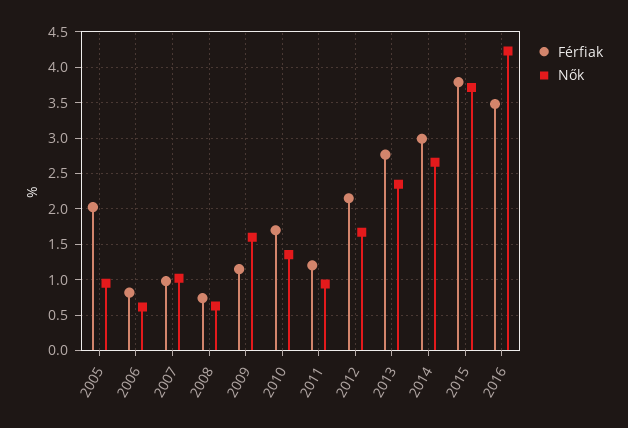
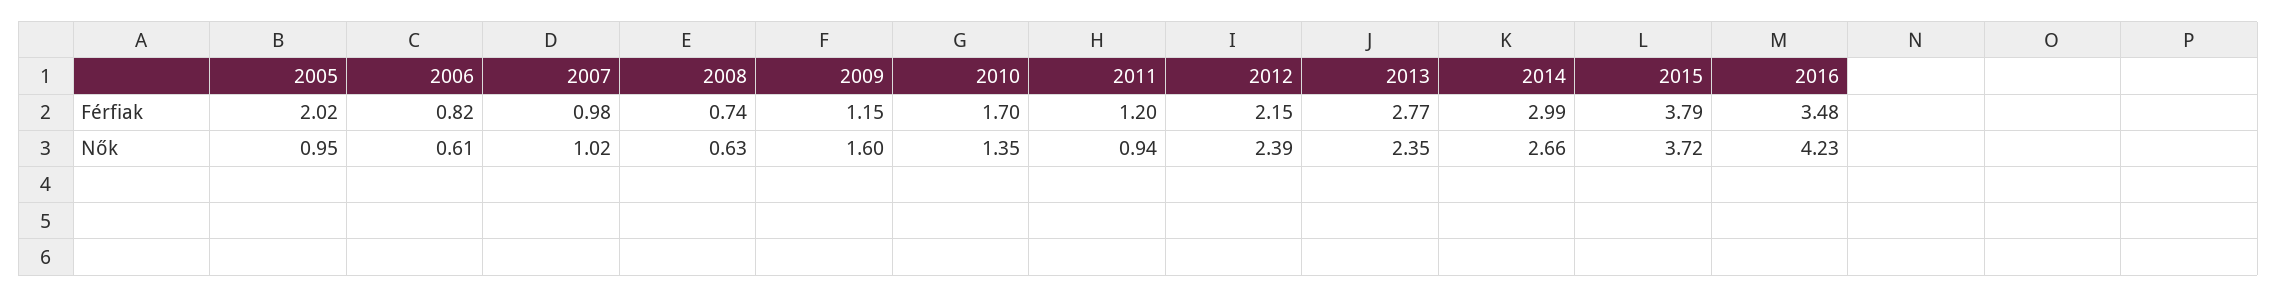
Nők, 2012: 1.7 -> 2.39

